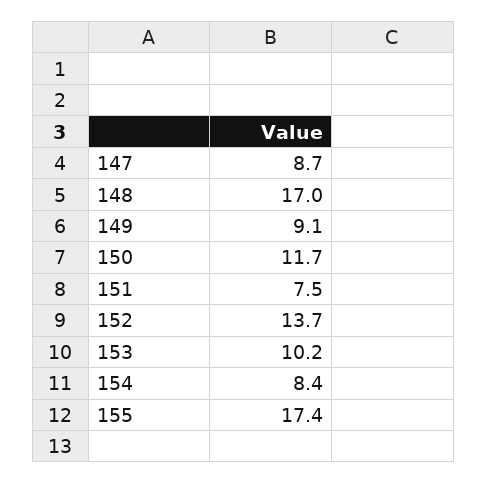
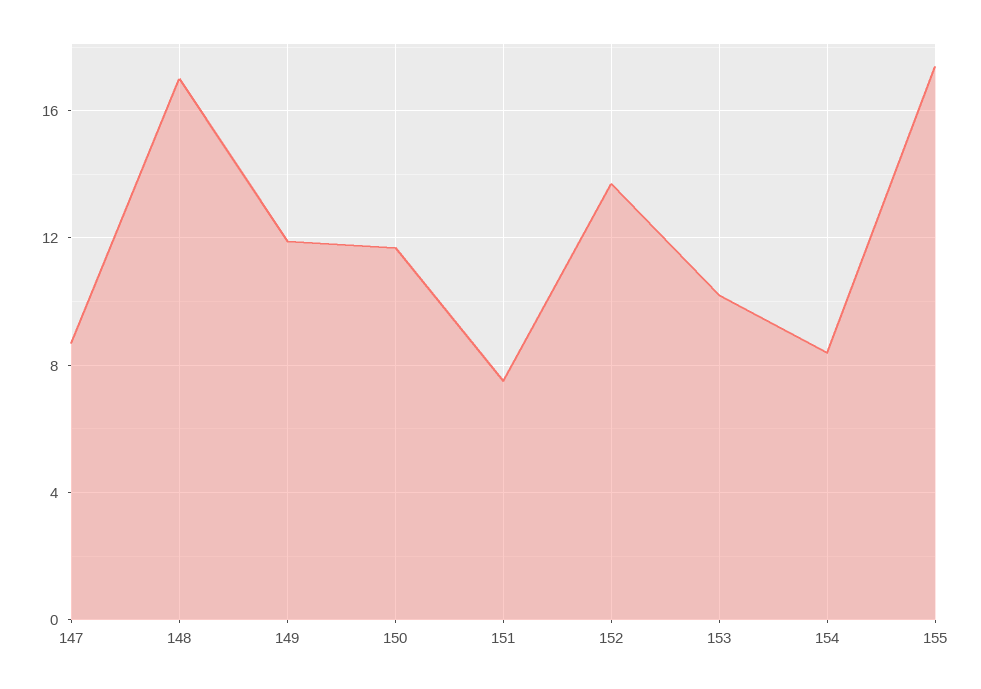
149: 9.1 -> 12

